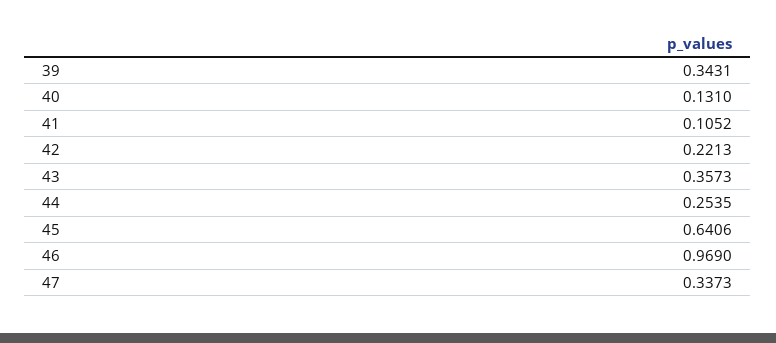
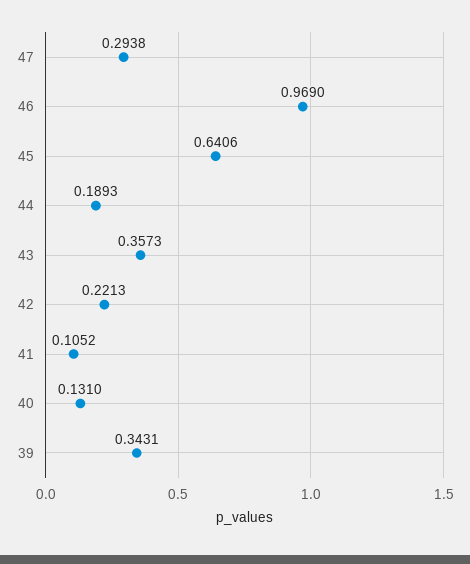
44: 0.2535 -> 0.1893
47: 0.3373 -> 0.2938

